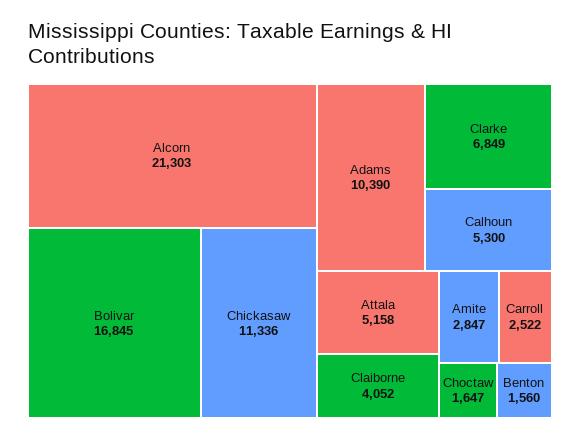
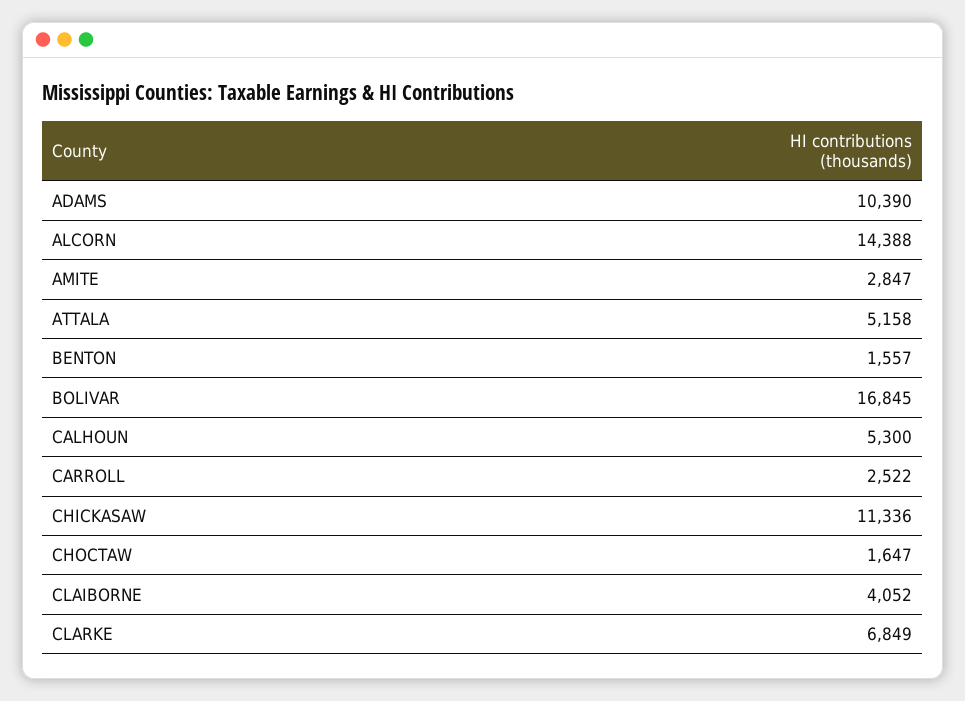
Alcorn: 21303 -> 14388
Benton: 1560 -> 1557

